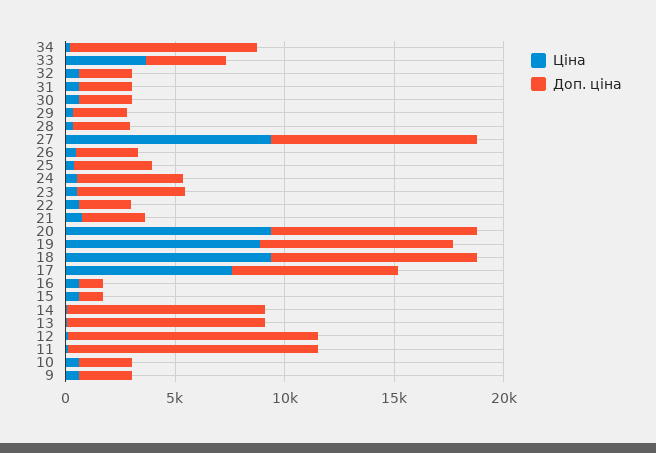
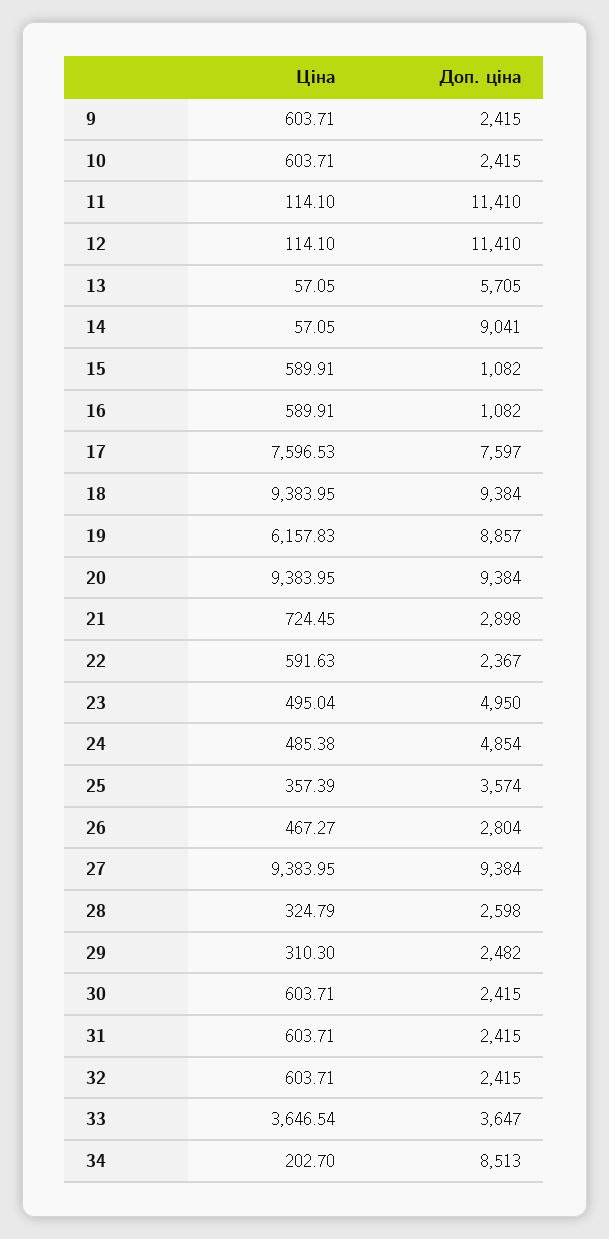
Ціна, 19: 9000 -> 6157.83
Доп. ціна, 13: 9000 -> 5705

